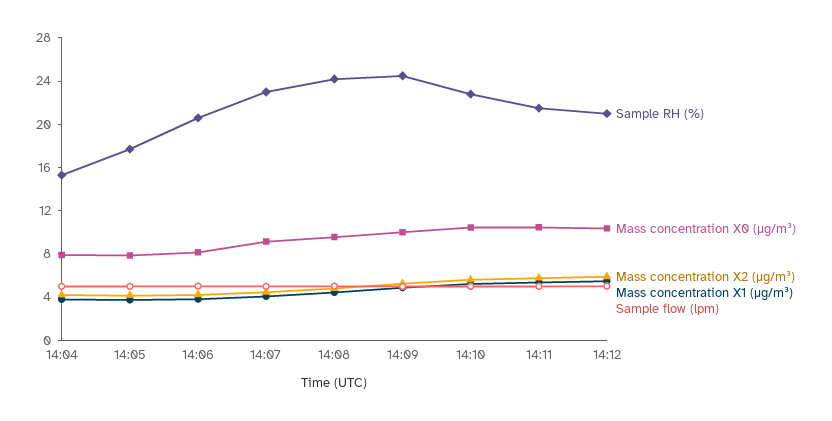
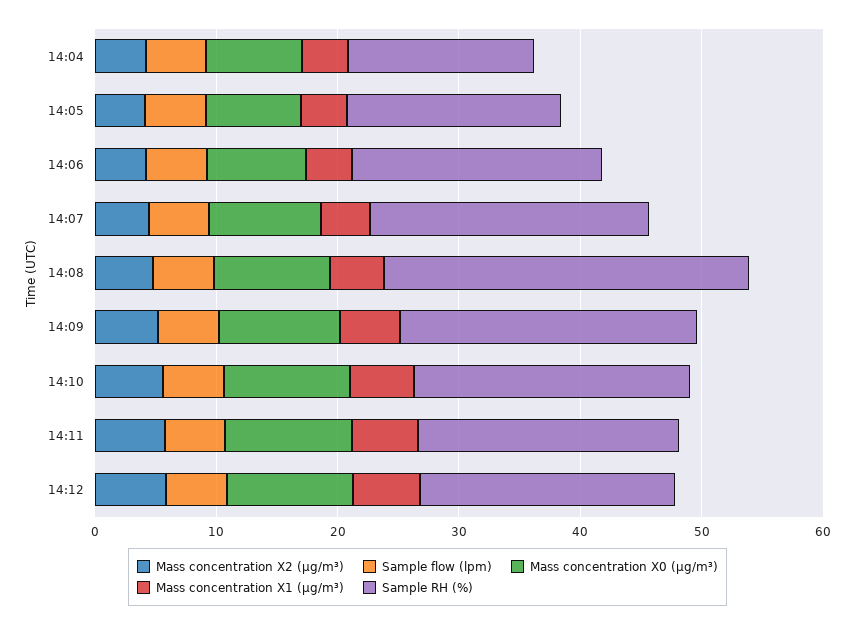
Sample RH (%), 14:08: 24 -> 30

